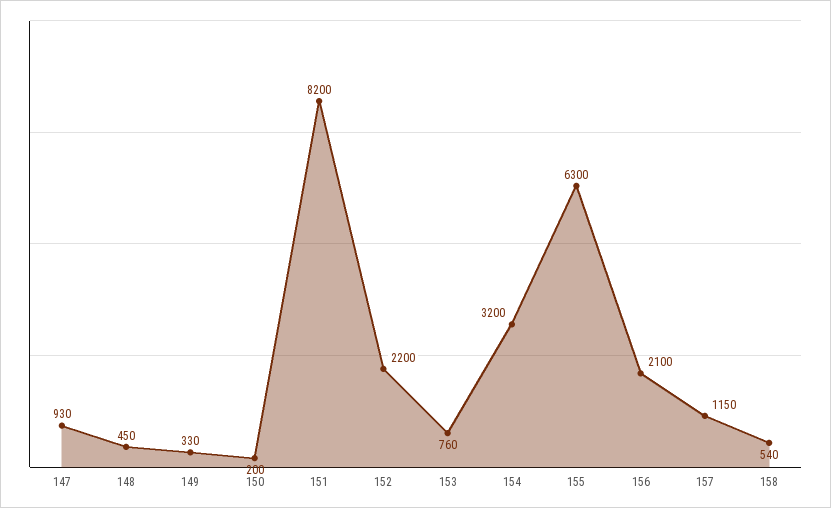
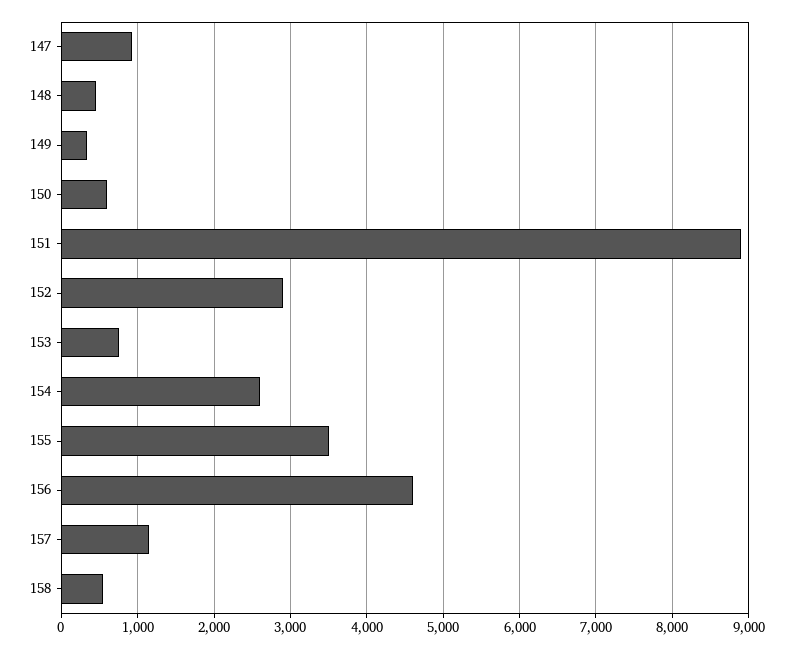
150: 200 -> 600
151: 8200 -> 8900
152: 2200 -> 2900
154: 3200 -> 2600
155: 6300 -> 3500
156: 2100 -> 4600

